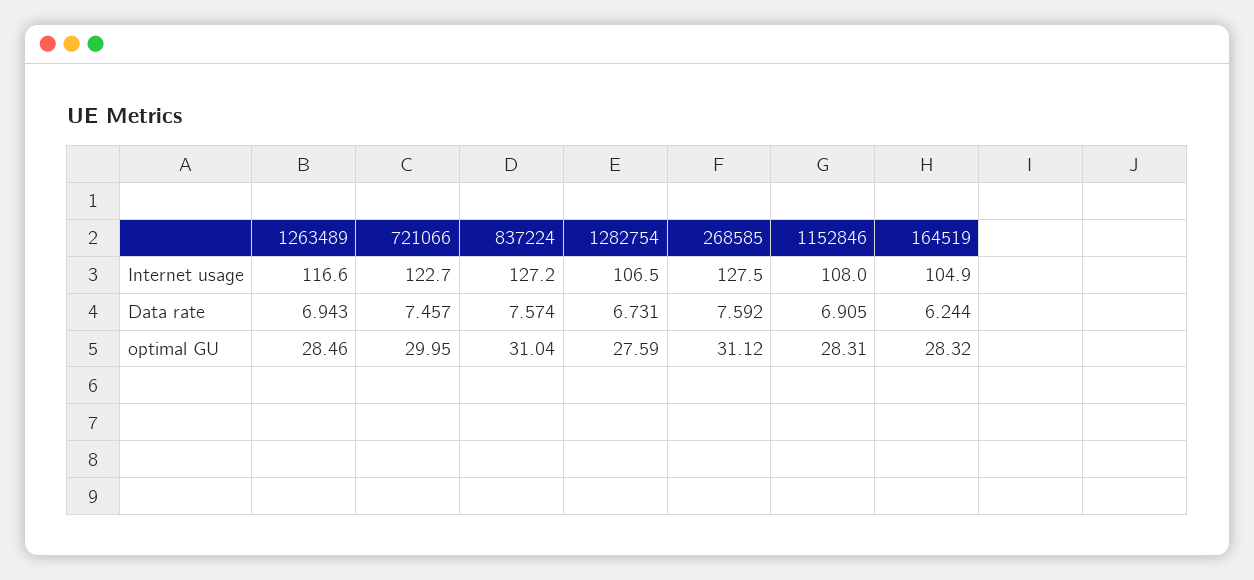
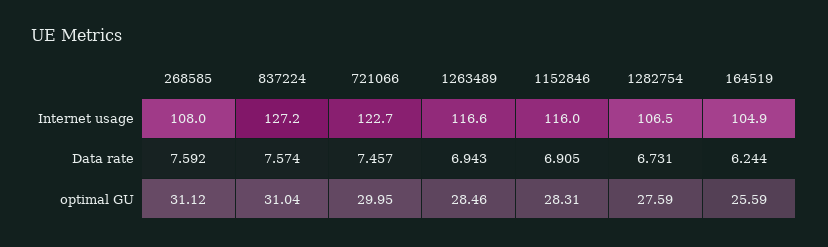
268585, Internet usage: 127.5 -> 108
1152846, Internet usage: 108 -> 116
164519, optimal GU: 28.32 -> 25.59

